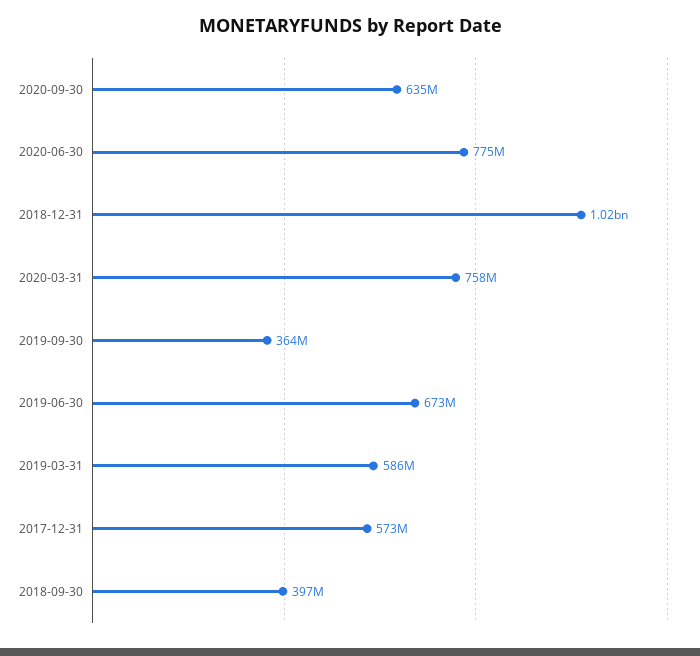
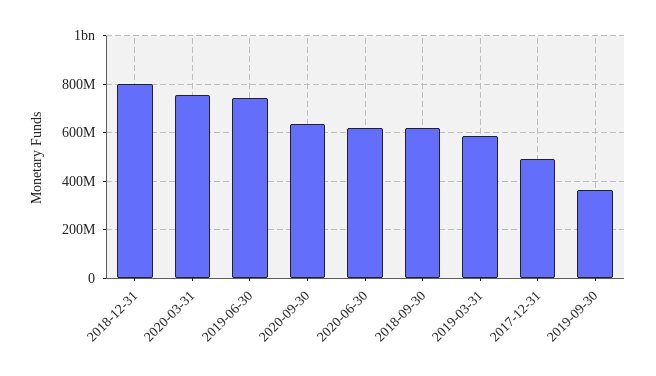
2020-06-30: 775000000 -> 625000000
2018-12-31: 1020000000 -> 800000000
2019-06-30: 673000000 -> 750000000
2017-12-31: 573000000 -> 500000000
2018-09-30: 397000000 -> 625000000

